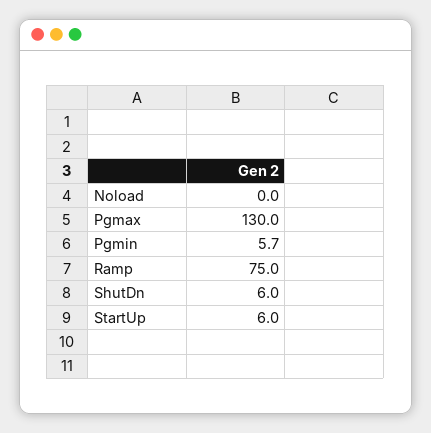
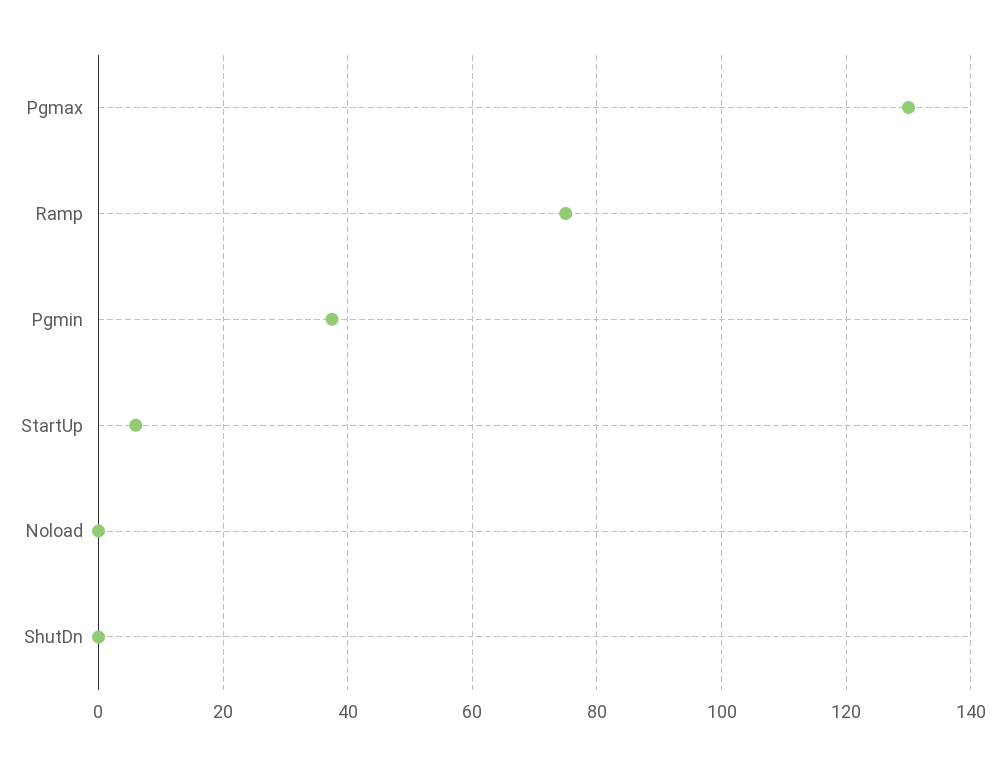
Pgmin: 5.7 -> 38
ShutDn: 6 -> 0

